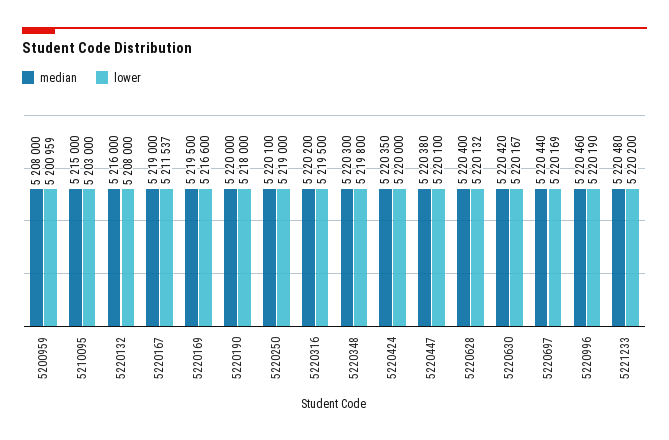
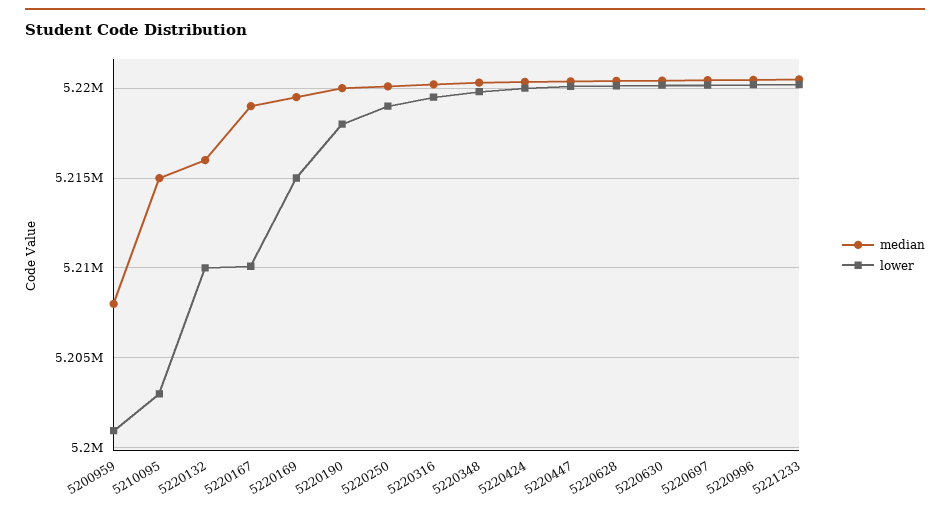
lower, 5220132: 5208000 -> 5210000
lower, 5220167: 5211537 -> 5210000
lower, 5220169: 5216600 -> 5215000

